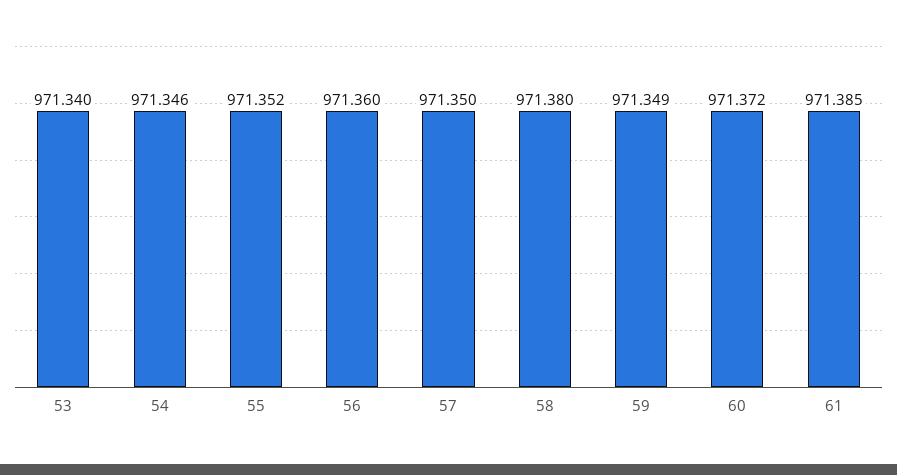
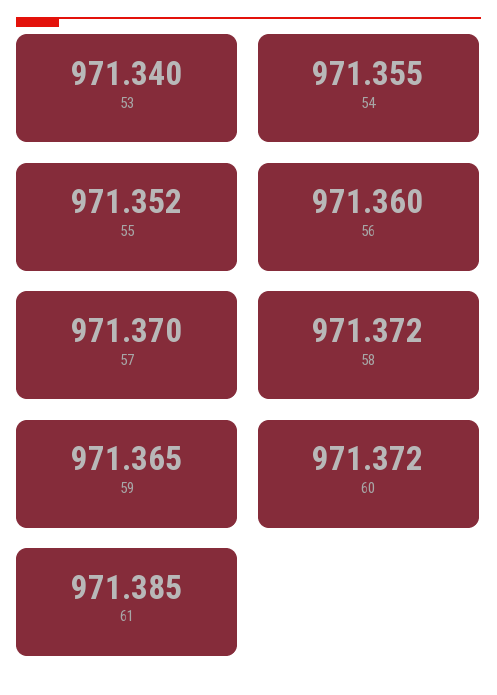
54: 971.346 -> 971.355
57: 971.35 -> 971.37
58: 971.38 -> 971.372
59: 971.349 -> 971.365

